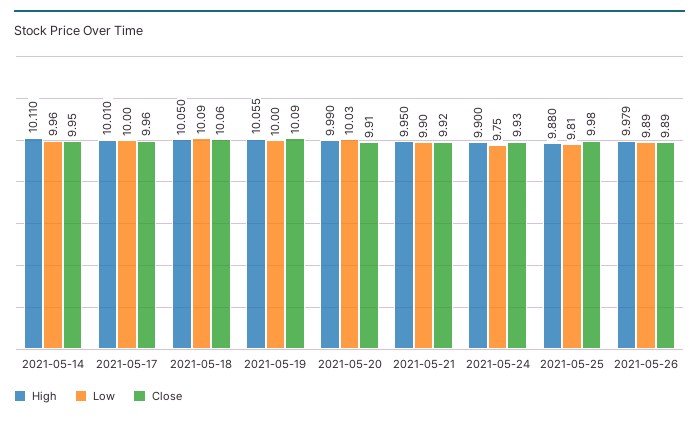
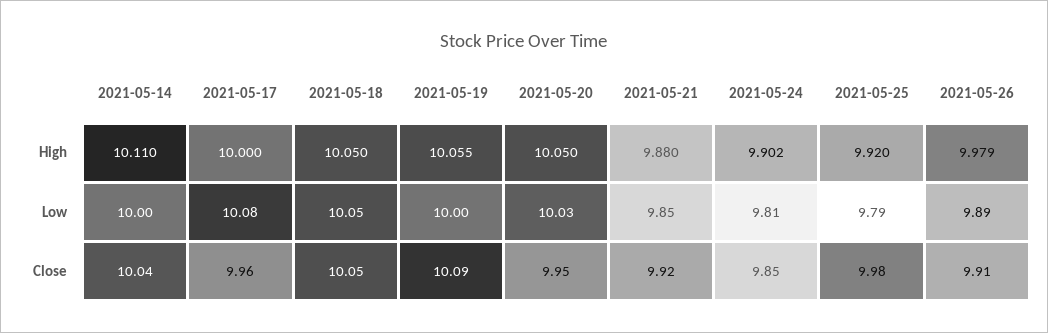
Low, 2021-05-14: 9.96 -> 10
Close, 2021-05-14: 9.95 -> 10.04
High, 2021-05-17: 10.01 -> 10
Low, 2021-05-17: 10 -> 10.08
Low, 2021-05-18: 10.09 -> 10.05
Close, 2021-05-18: 10.06 -> 10.05
High, 2021-05-20: 9.99 -> 10.05
Close, 2021-05-20: 9.91 -> 9.95
High, 2021-05-21: 9.95 -> 9.88
Low, 2021-05-21: 9.9 -> 9.85
High, 2021-05-24: 9.9 -> 9.902
Low, 2021-05-24: 9.75 -> 9.81
Close, 2021-05-24: 9.93 -> 9.85
High, 2021-05-25: 9.88 -> 9.92
Low, 2021-05-25: 9.81 -> 9.79
Close, 2021-05-26: 9.89 -> 9.91

